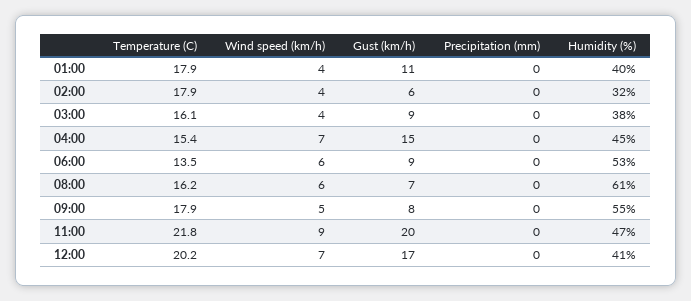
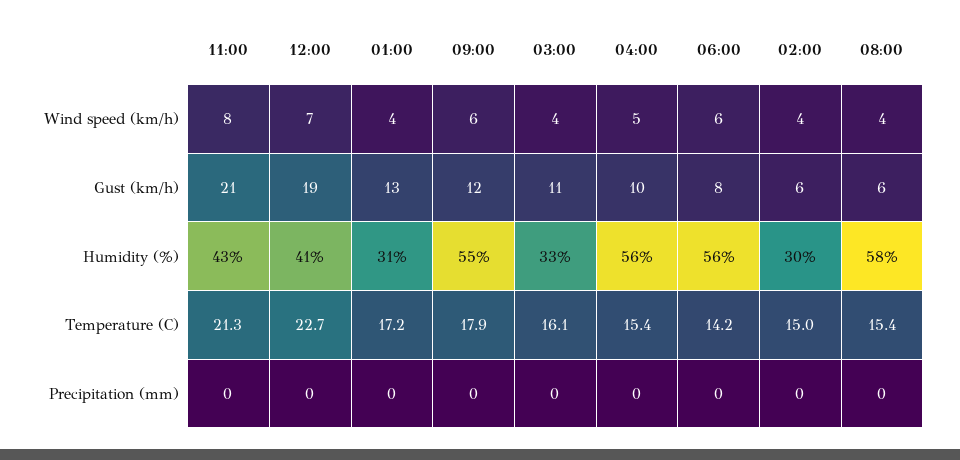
Temperature (C), 01:00: 17.9 -> 17.2
Gust (km/h), 01:00: 11 -> 13
Humidity (%), 01:00: 40 -> 31
Temperature (C), 02:00: 17.9 -> 15
Humidity (%), 02:00: 32 -> 30
Gust (km/h), 03:00: 9 -> 11
Humidity (%), 03:00: 38 -> 33
Wind speed (km/h), 04:00: 7 -> 5
Gust (km/h), 04:00: 15 -> 10
Humidity (%), 04:00: 45 -> 56
Temperature (C), 06:00: 13.5 -> 14.2
Gust (km/h), 06:00: 9 -> 8
Humidity (%), 06:00: 53 -> 56
Temperature (C), 08:00: 16.2 -> 15.4
Wind speed (km/h), 08:00: 6 -> 4
Gust (km/h), 08:00: 7 -> 6
Humidity (%), 08:00: 61 -> 58
Wind speed (km/h), 09:00: 5 -> 6
Gust (km/h), 09:00: 8 -> 12
Temperature (C), 11:00: 21.8 -> 21.3
Wind speed (km/h), 11:00: 9 -> 8
Gust (km/h), 11:00: 20 -> 21
Humidity (%), 11:00: 47 -> 43
Temperature (C), 12:00: 20.2 -> 22.7
Gust (km/h), 12:00: 17 -> 19

